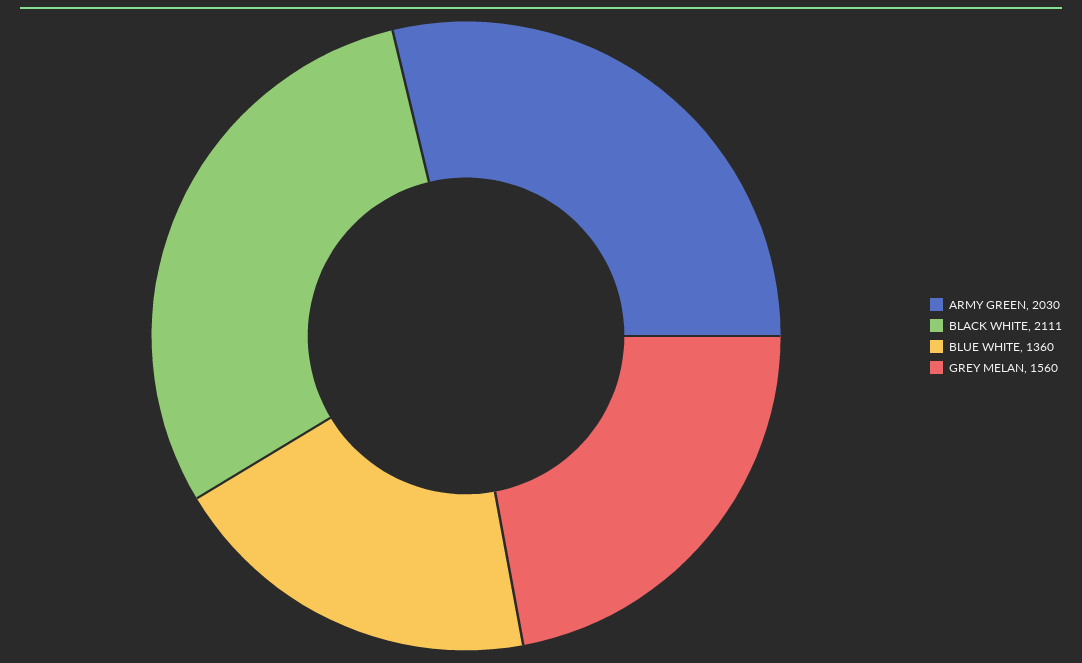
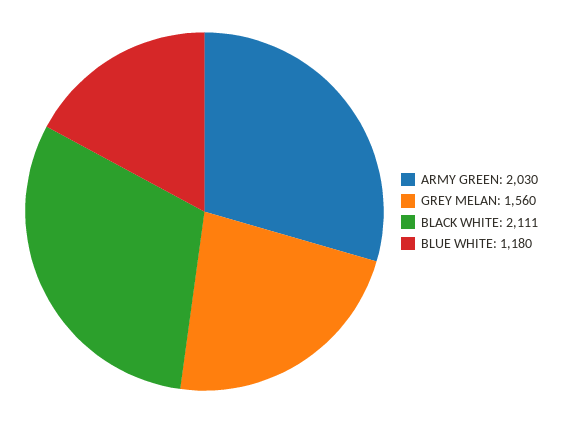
BLUE WHITE: 1360 -> 1180

